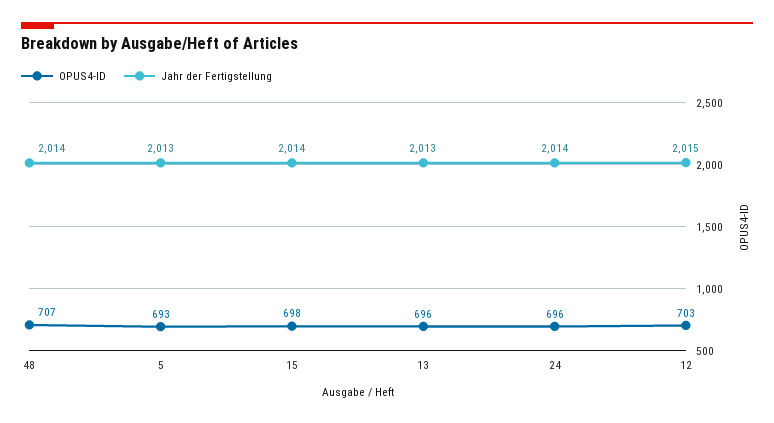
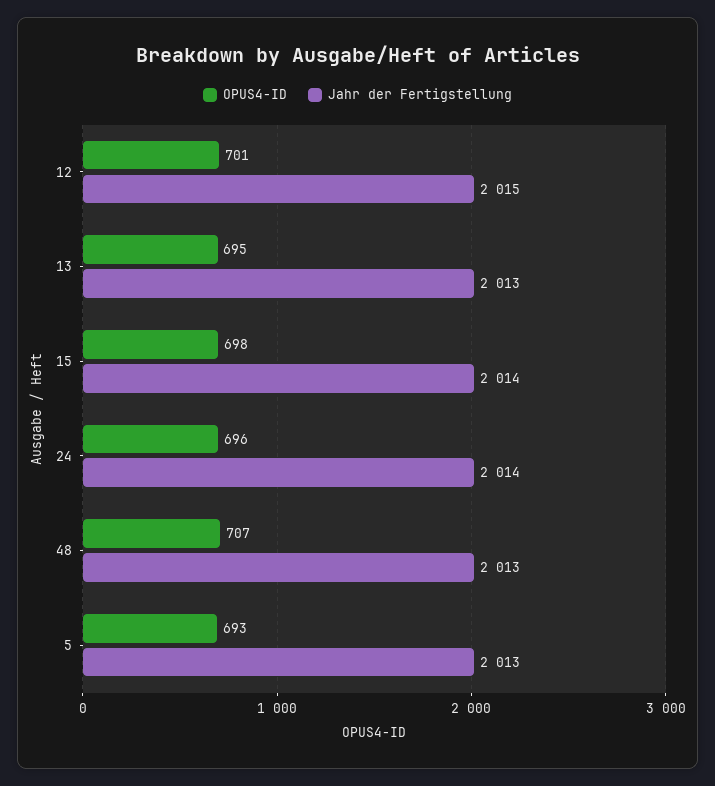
Jahr der Fertigstellung, 48: 2014 -> 2013
OPUS4-ID, 13: 696 -> 695
OPUS4-ID, 12: 703 -> 701

